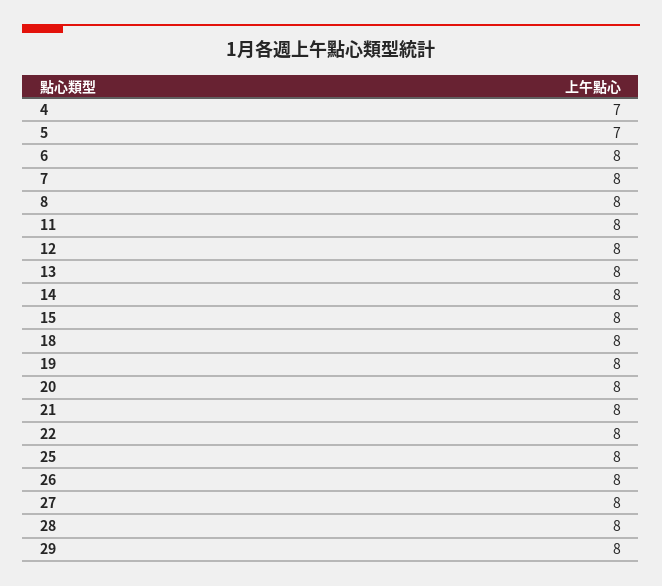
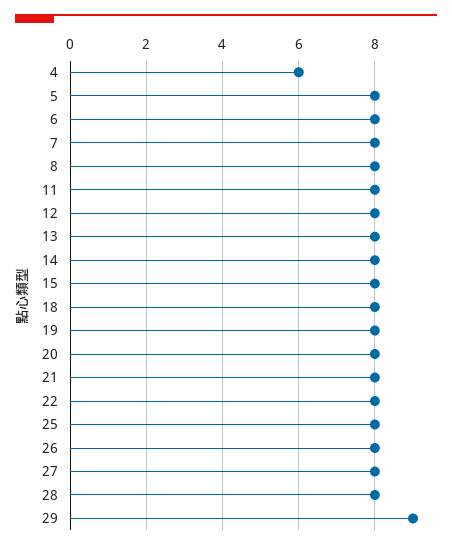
4: 7 -> 6
5: 7 -> 8
29: 8 -> 9

